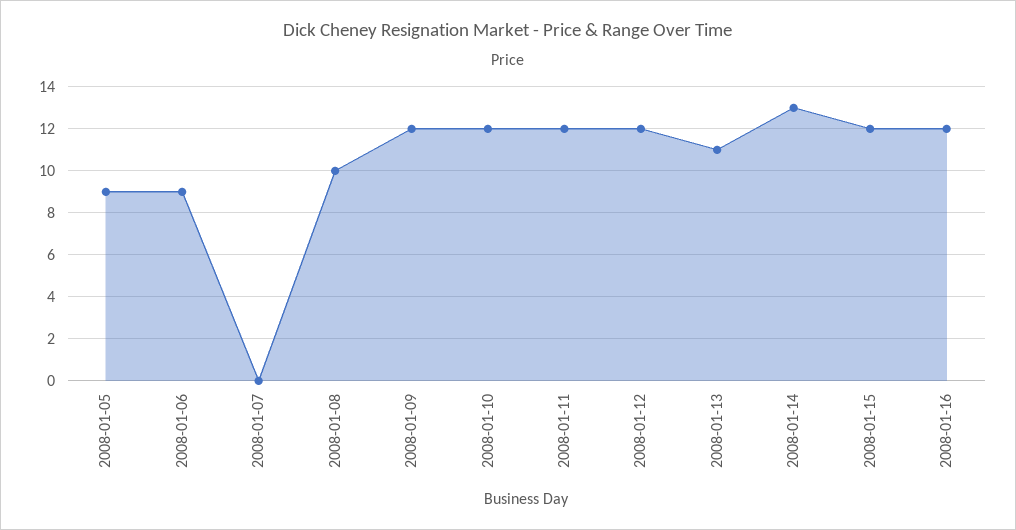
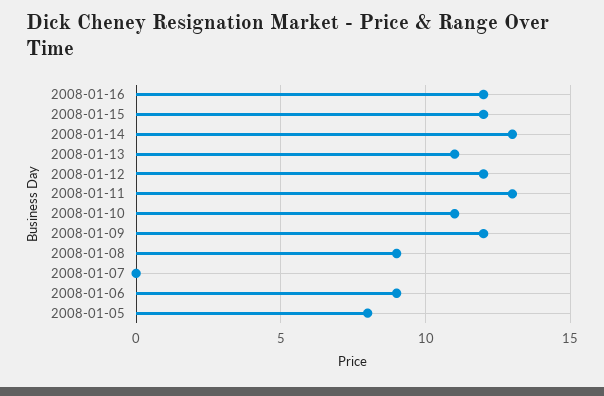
2008-01-05: 9 -> 8
2008-01-08: 10 -> 9
2008-01-10: 12 -> 11
2008-01-11: 12 -> 13

